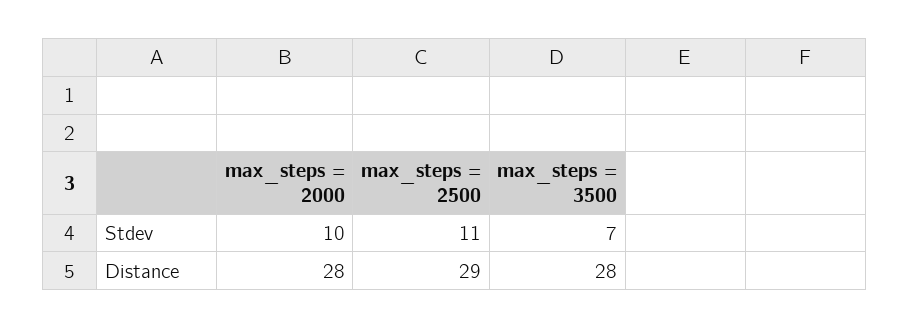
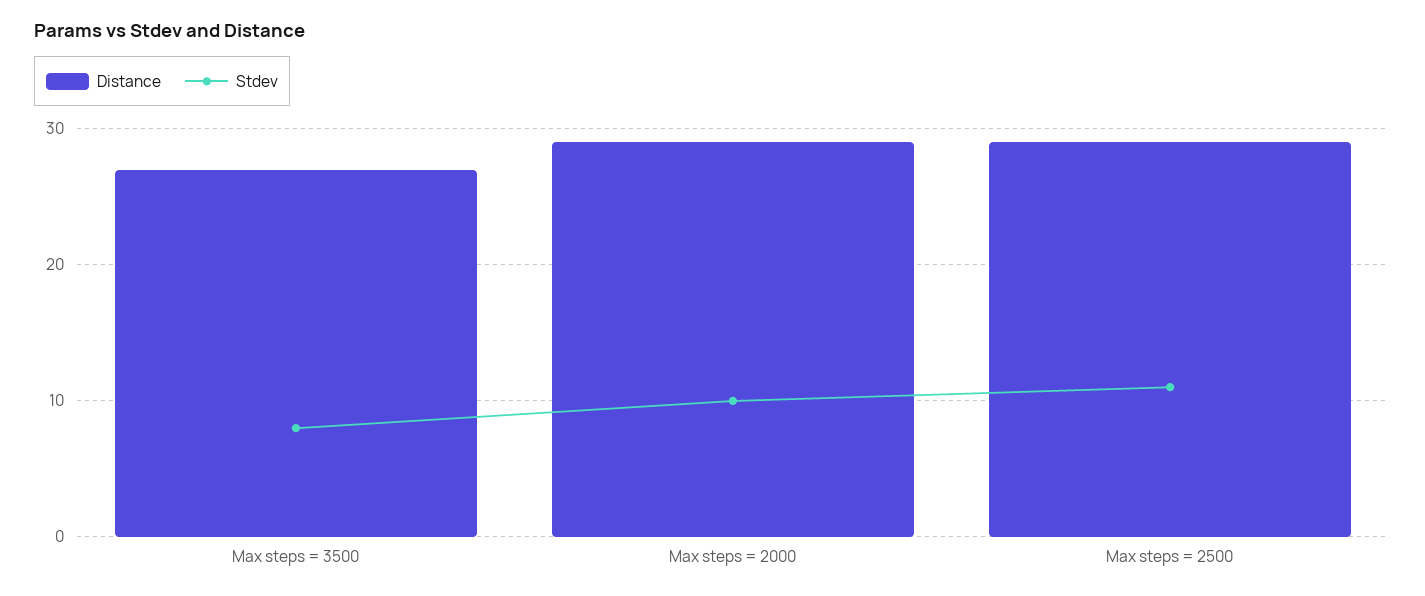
Stdev, max_steps = 3500: 7 -> 8
Distance, max_steps = 2000: 28 -> 29
Distance, max_steps = 3500: 28 -> 27

